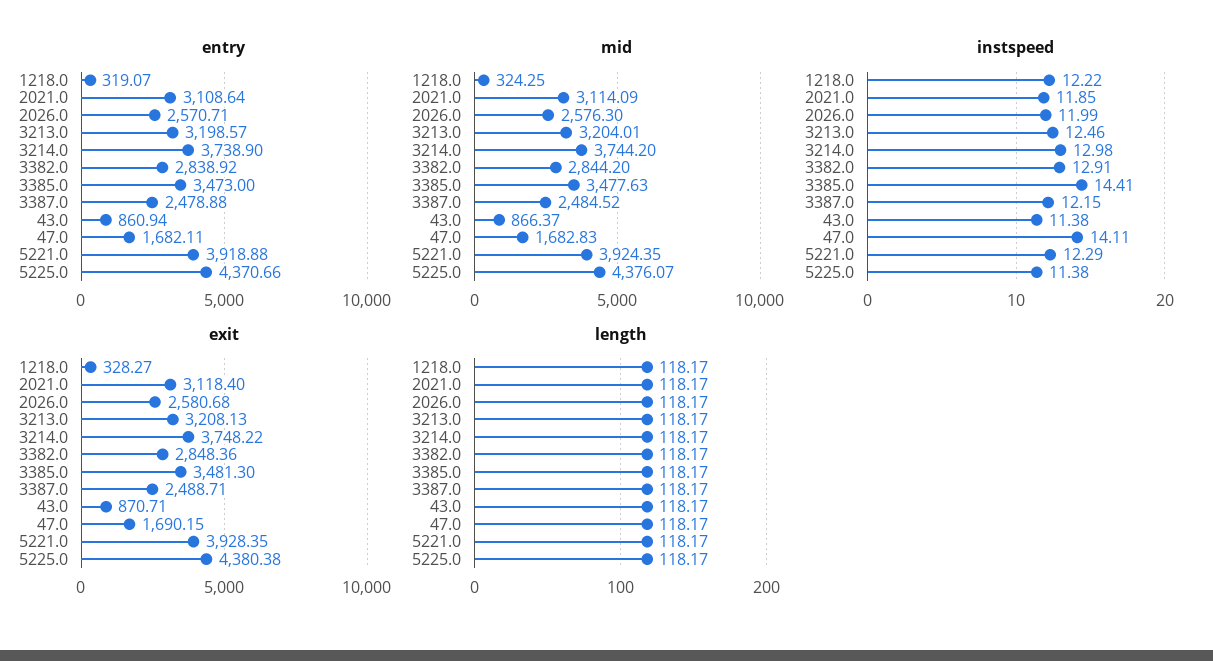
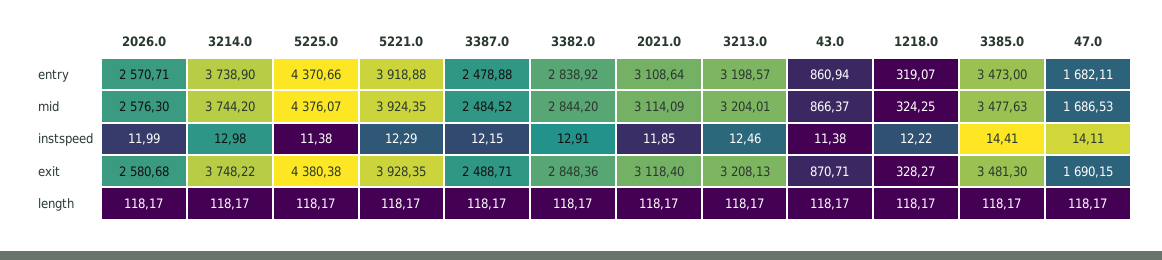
mid, 47.0: 1682.83 -> 1686.53

